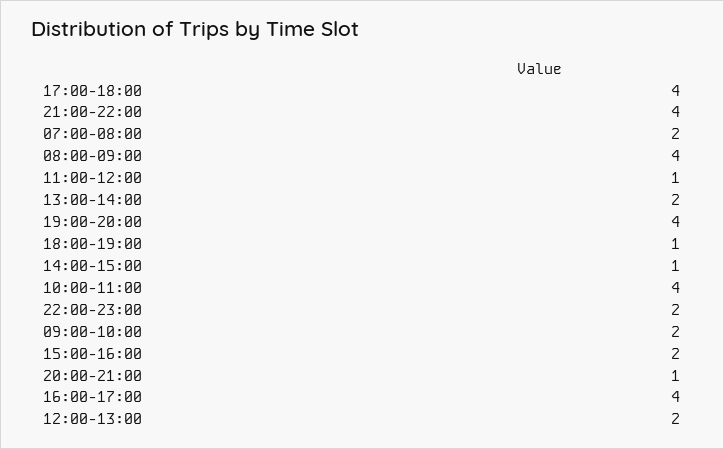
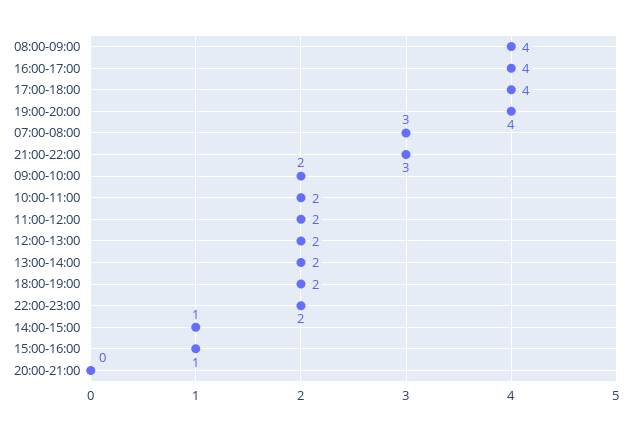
21:00-22:00: 4 -> 3
07:00-08:00: 2 -> 3
11:00-12:00: 1 -> 2
18:00-19:00: 1 -> 2
10:00-11:00: 4 -> 2
15:00-16:00: 2 -> 1
20:00-21:00: 1 -> 0

